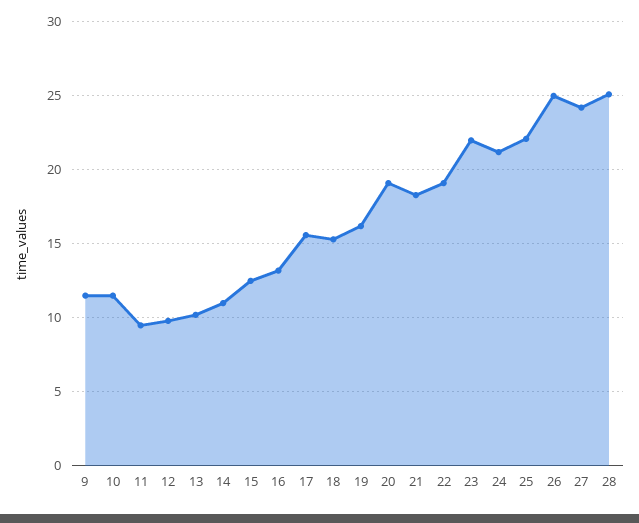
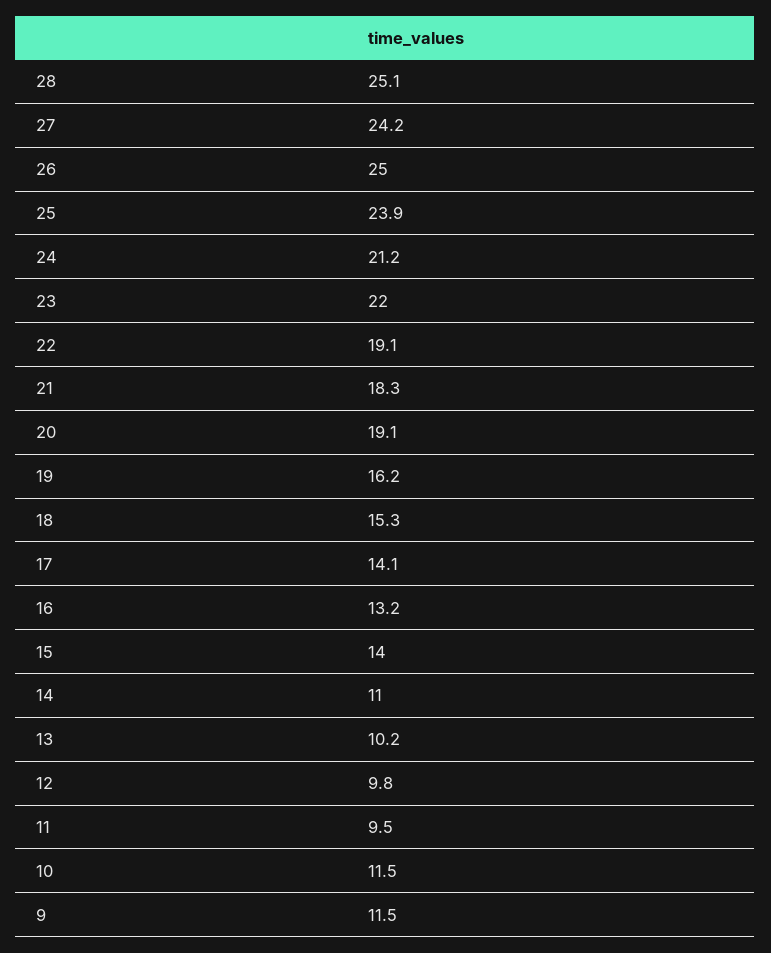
15: 12.5 -> 14
17: 15.5 -> 14.1
25: 22 -> 23.9

